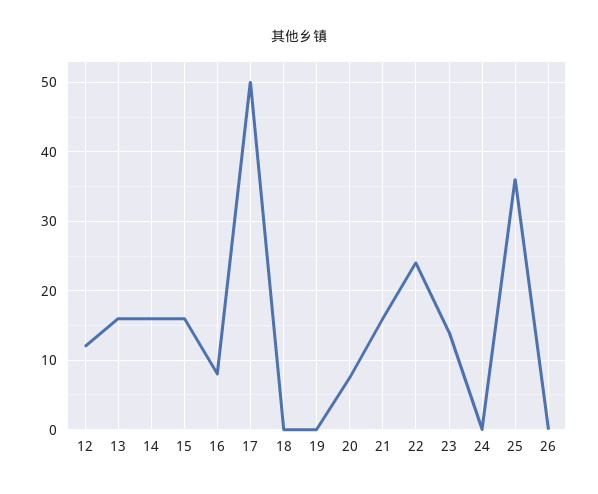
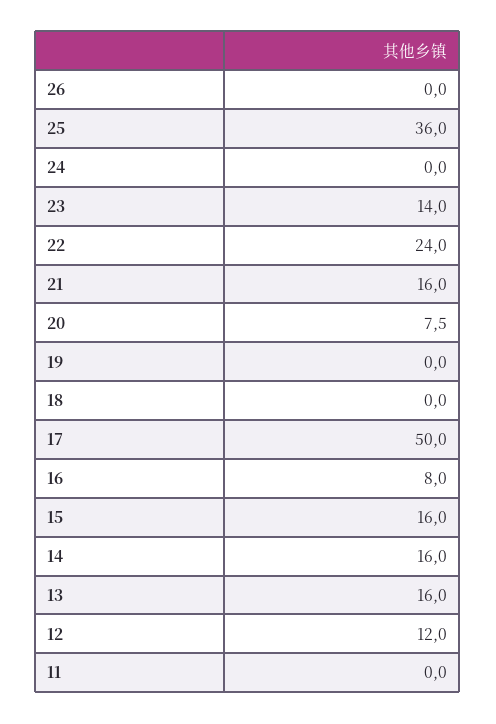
11: none -> 0

